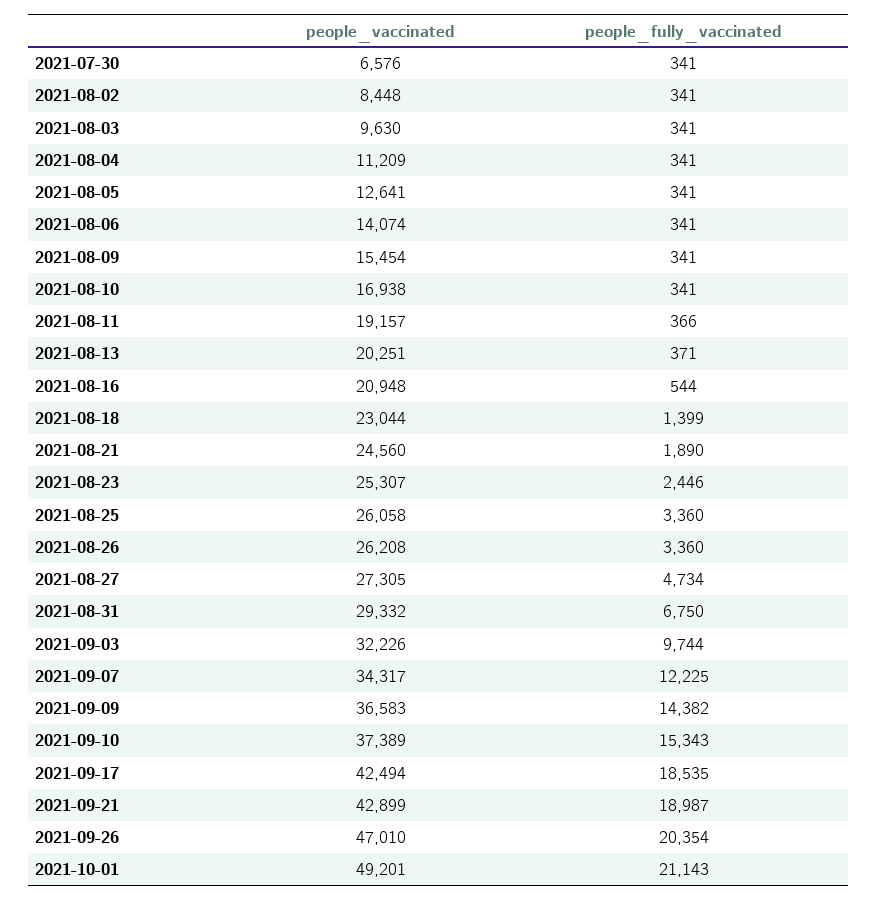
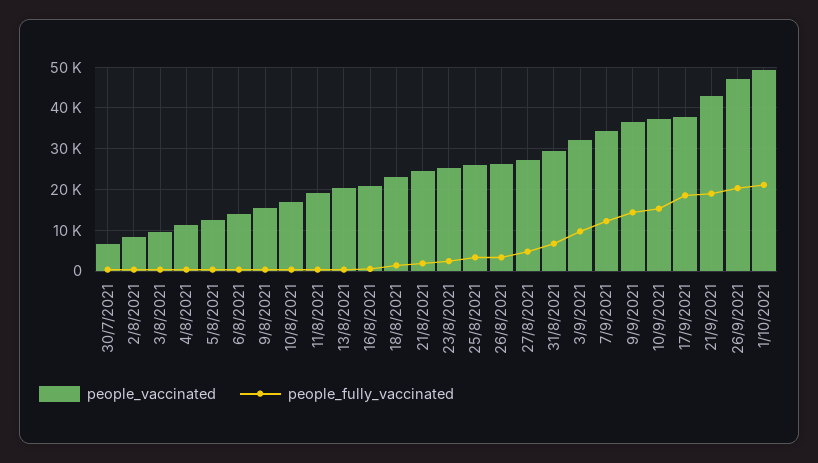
people_vaccinated, 2021-09-17: 42494 -> 38000

